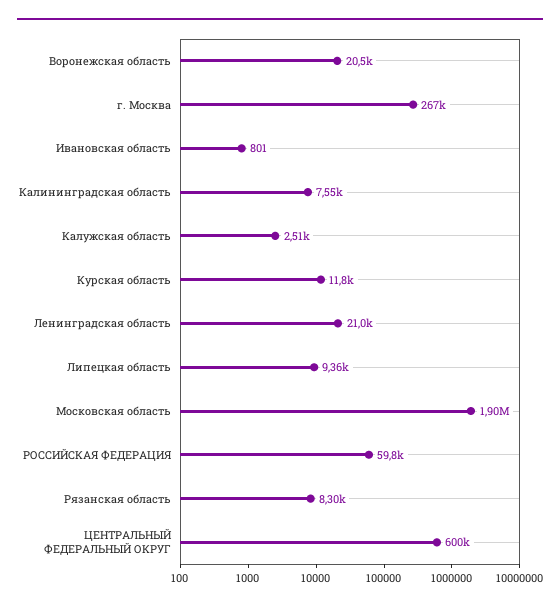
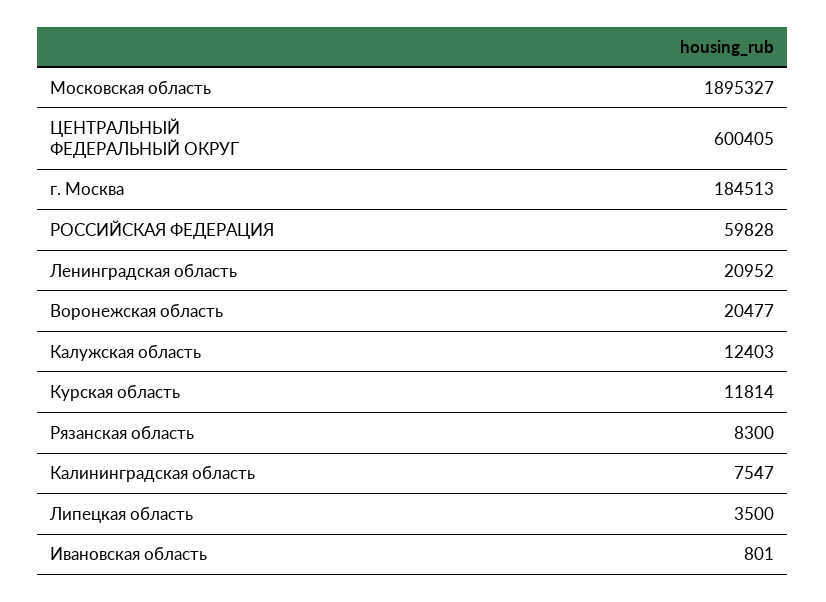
г. Москва: 267000 -> 184513
Калужская область: 2510 -> 12403
Липецкая область: 9360 -> 3500

